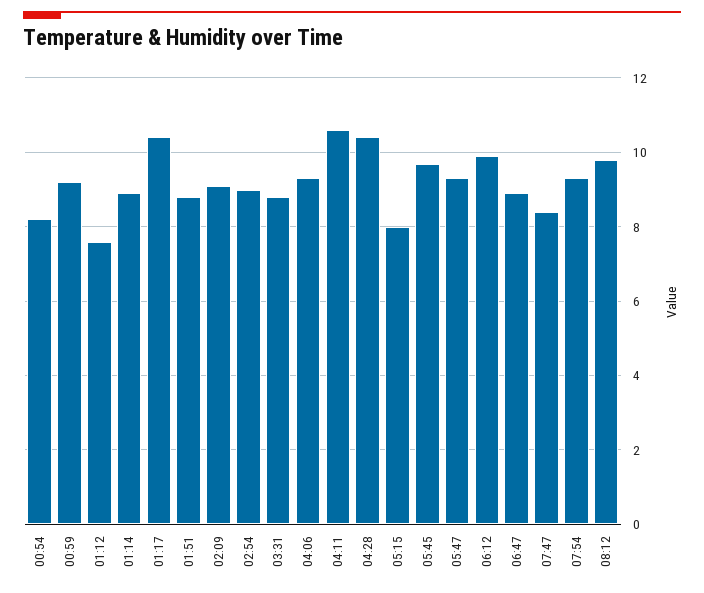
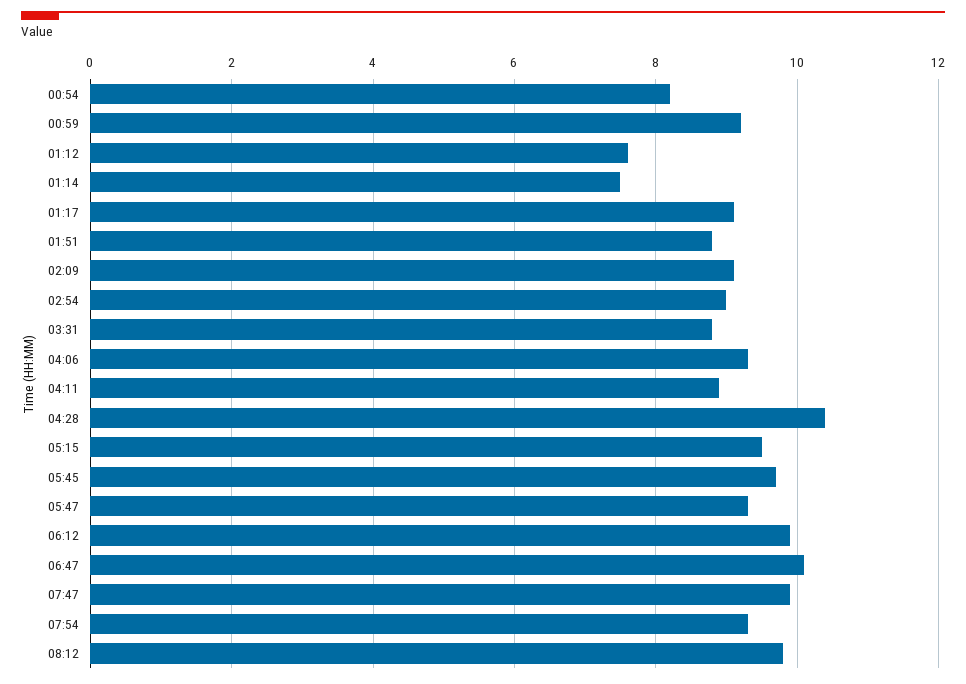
01:14: 9 -> 7.5
01:17: 10.5 -> 9
04:11: 10.5 -> 9
05:15: 8 -> 9.5
06:47: 9 -> 10
07:47: 8.5 -> 10

